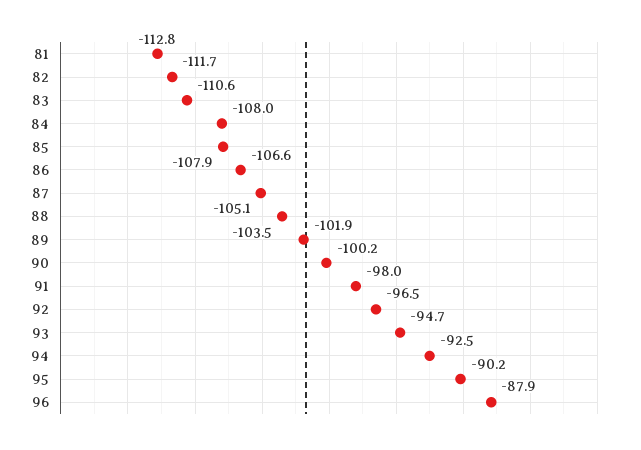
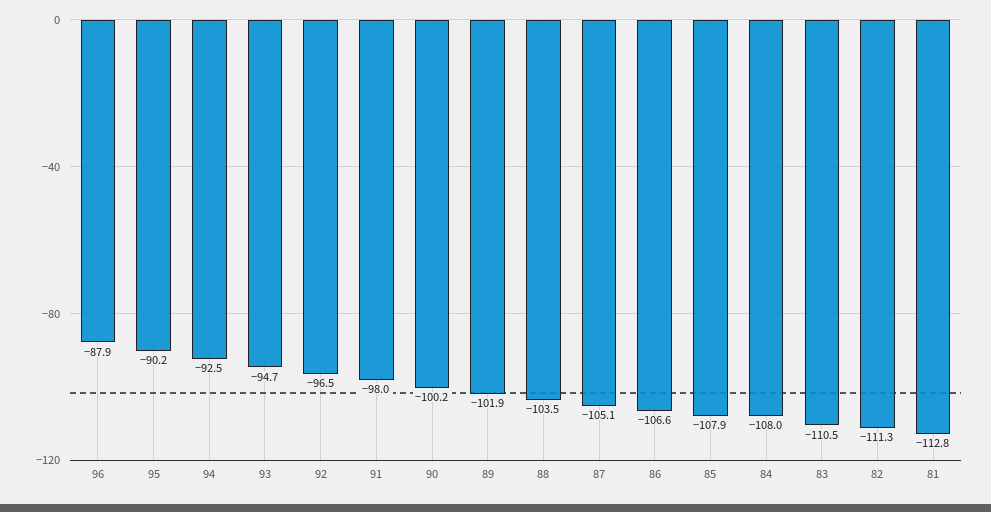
82: -111.7 -> -111.3
83: -110.6 -> -110.5

